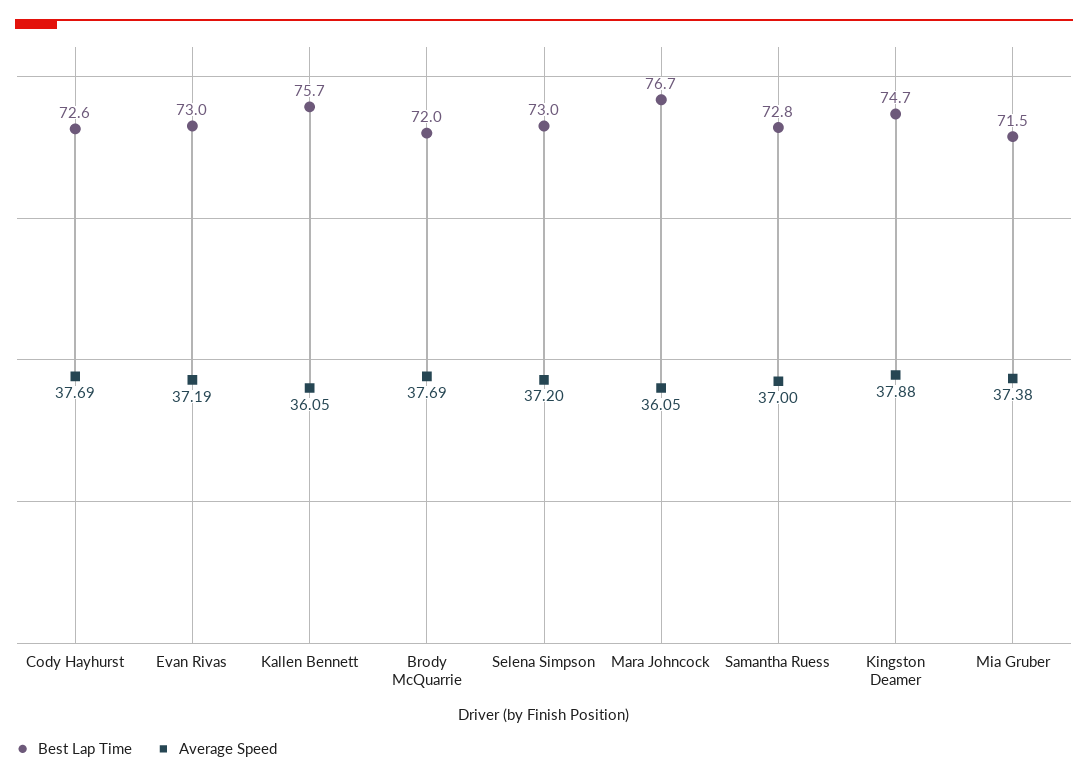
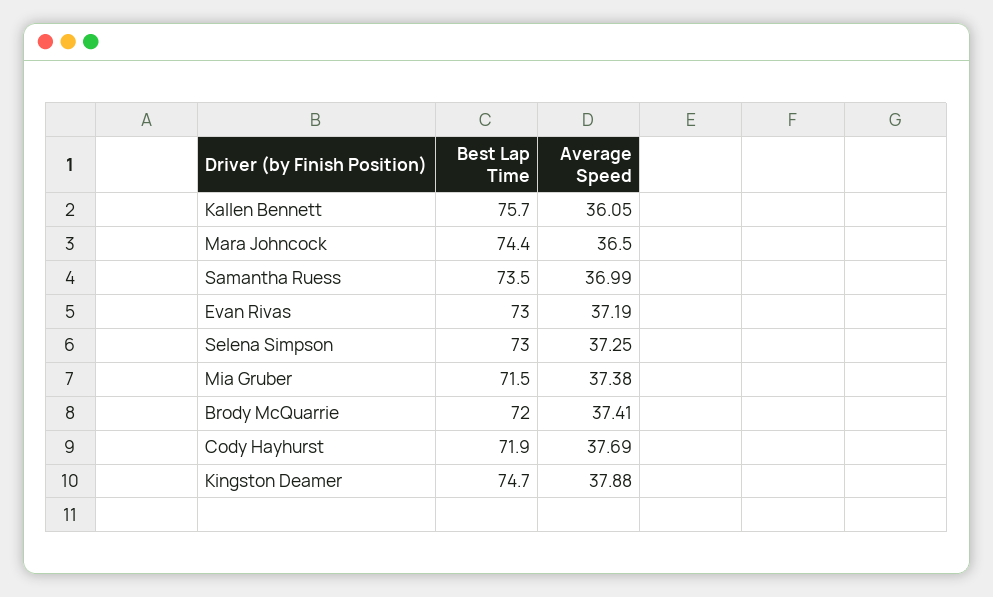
Best Lap Time, Cody Hayhurst: 72.6 -> 71.9
Average Speed, Brody McQuarrie: 37.69 -> 37.41
Average Speed, Selena Simpson: 37.2 -> 37.25
Best Lap Time, Mara Johncock: 76.7 -> 74.4
Average Speed, Mara Johncock: 36.05 -> 36.5
Best Lap Time, Samantha Ruess: 72.8 -> 73.5
Average Speed, Samantha Ruess: 37 -> 36.99

